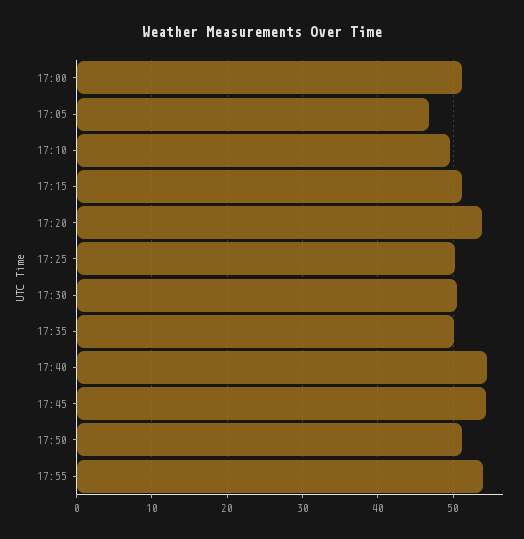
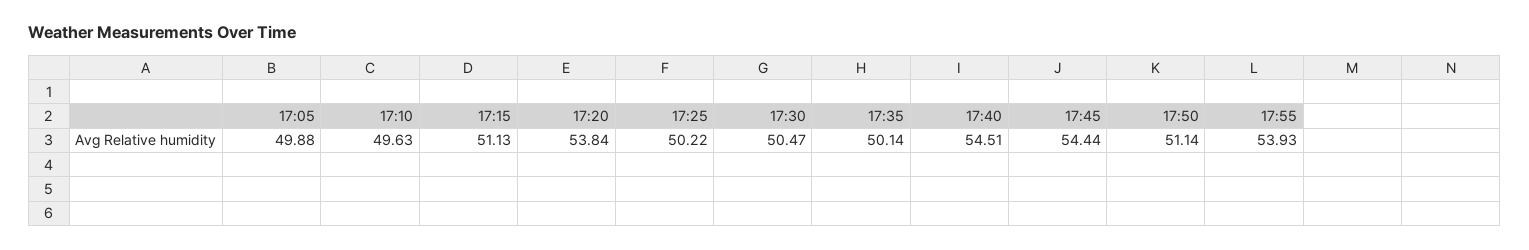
17:00: 51 -> none
17:05: 47 -> 49.88

